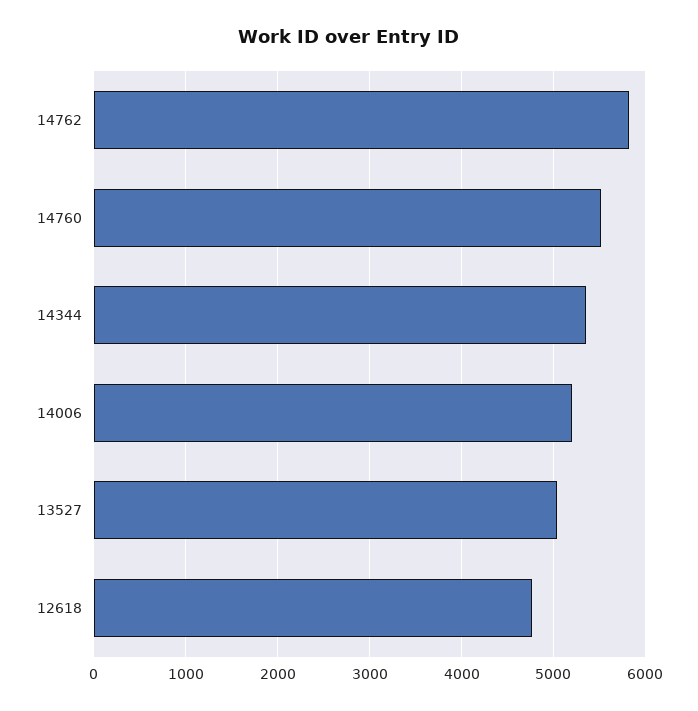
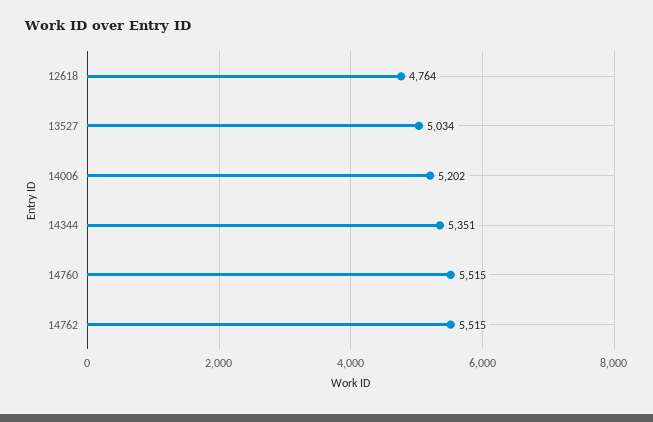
14762: 5800 -> 5515

